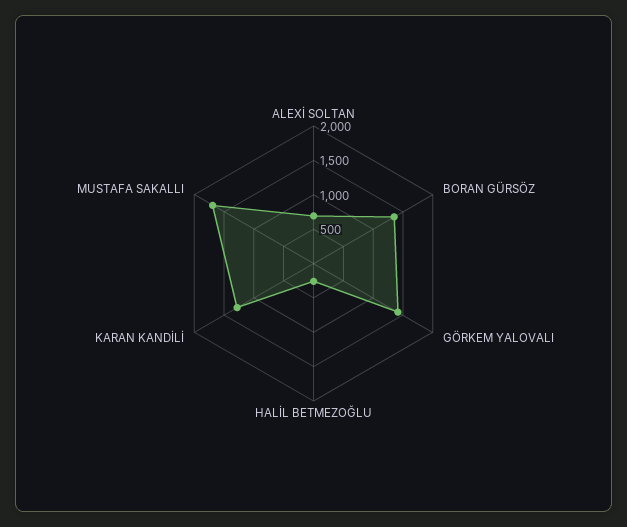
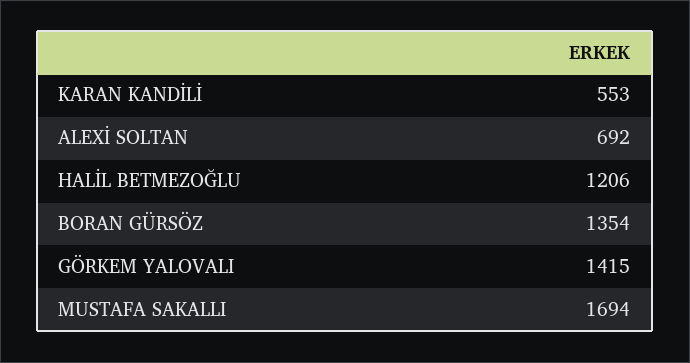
HALİL BETMEZOĞLU: 250 -> 1206
KARAN KANDİLİ: 1250 -> 553

